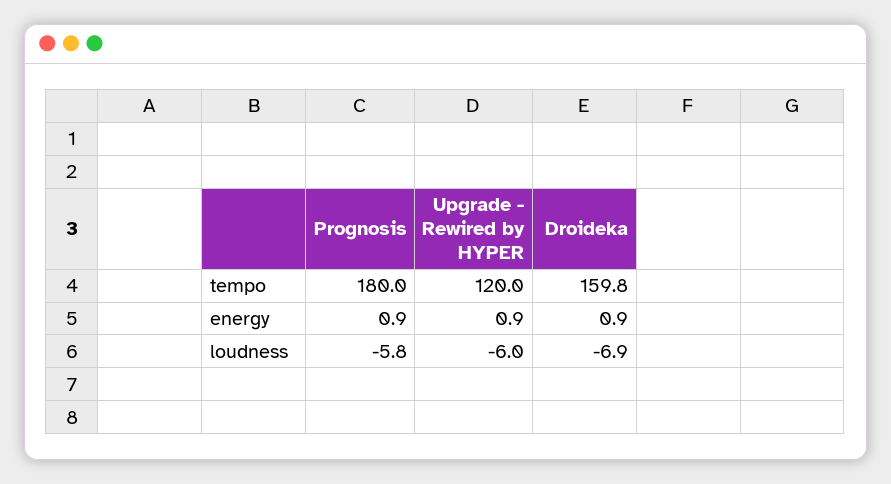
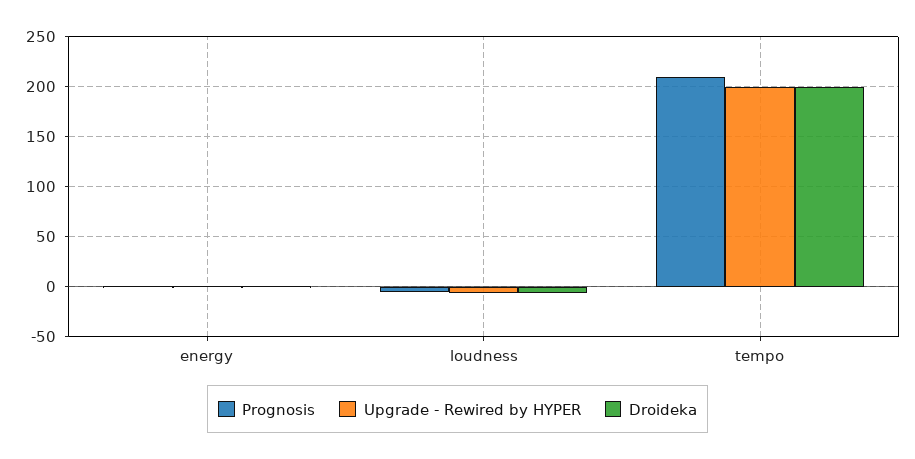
Prognosis, tempo: 180 -> 210
Upgrade - Rewired by HYPER, tempo: 120 -> 200
Droideka, tempo: 159.8 -> 200

